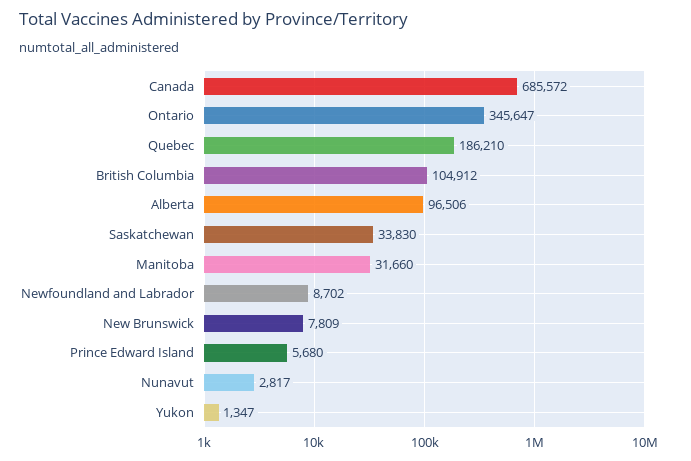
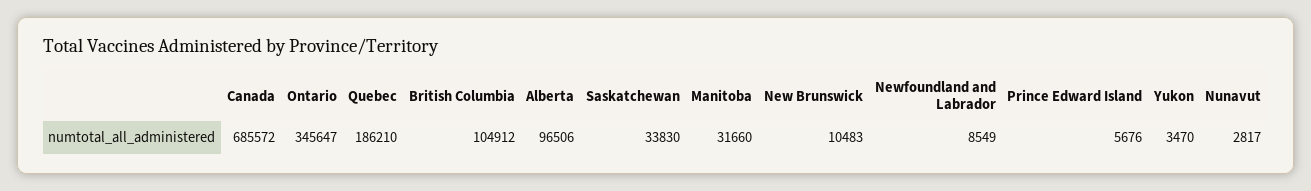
Newfoundland and Labrador: 8702 -> 8549
New Brunswick: 7809 -> 10483
Prince Edward Island: 5680 -> 5676
Yukon: 1347 -> 3470

